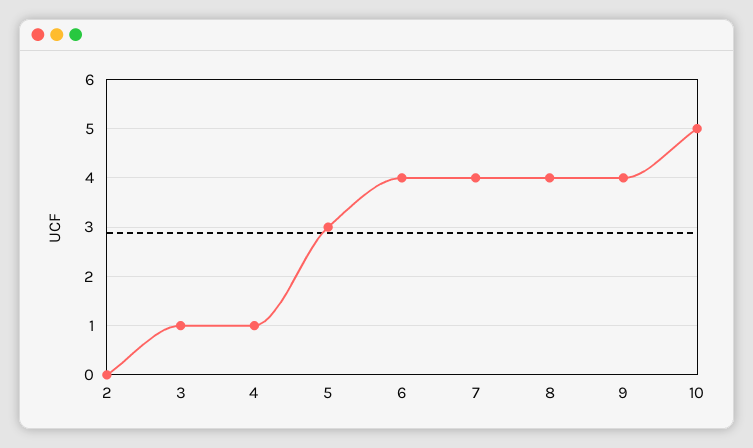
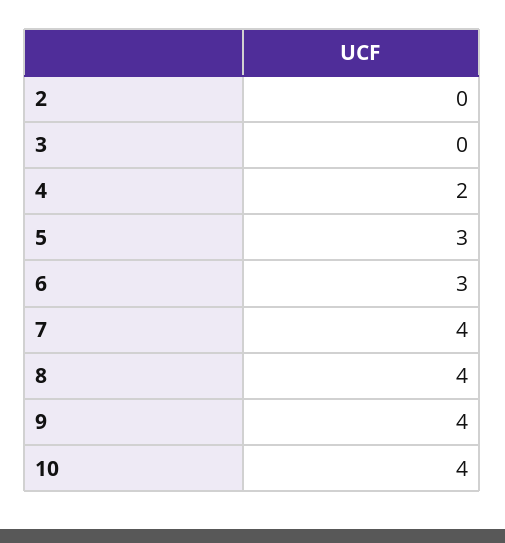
3: 1 -> 0
4: 1 -> 2
6: 4 -> 3
10: 5 -> 4

